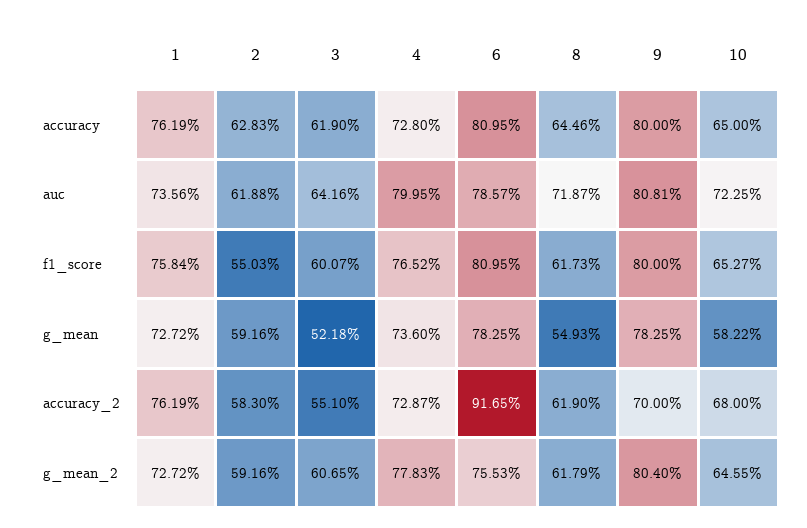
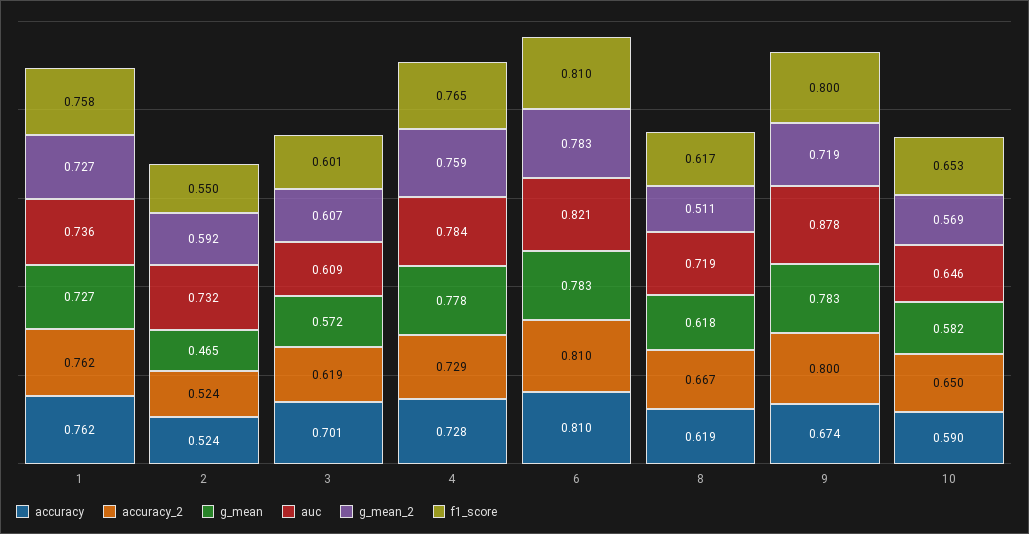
accuracy, 2: 0.6283 -> 0.524
accuracy, 3: 0.619 -> 0.701
accuracy, 8: 0.6446 -> 0.619
accuracy, 9: 0.8 -> 0.674
accuracy, 10: 0.65 -> 0.59
auc, 2: 0.6188 -> 0.732
auc, 3: 0.6416 -> 0.609
auc, 4: 0.7995 -> 0.784
auc, 6: 0.7857 -> 0.821
auc, 9: 0.8081 -> 0.878
auc, 10: 0.7225 -> 0.646
g_mean, 2: 0.5916 -> 0.465
g_mean, 3: 0.5218 -> 0.572
g_mean, 4: 0.736 -> 0.778
g_mean, 8: 0.5493 -> 0.618
accuracy_2, 2: 0.583 -> 0.524
accuracy_2, 3: 0.551 -> 0.619
accuracy_2, 6: 0.9165 -> 0.81
accuracy_2, 8: 0.619 -> 0.667
accuracy_2, 9: 0.7 -> 0.8
accuracy_2, 10: 0.68 -> 0.65
g_mean_2, 4: 0.7783 -> 0.759
g_mean_2, 6: 0.7553 -> 0.783
g_mean_2, 8: 0.6179 -> 0.511
g_mean_2, 9: 0.804 -> 0.719
g_mean_2, 10: 0.6455 -> 0.569

